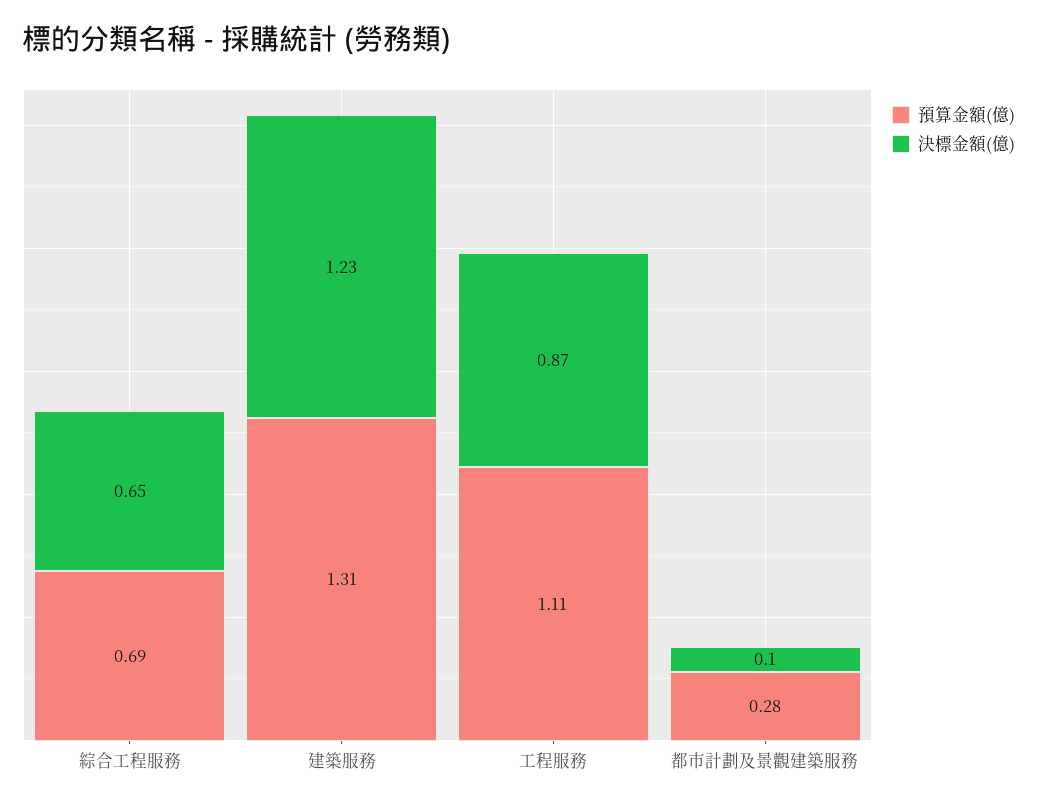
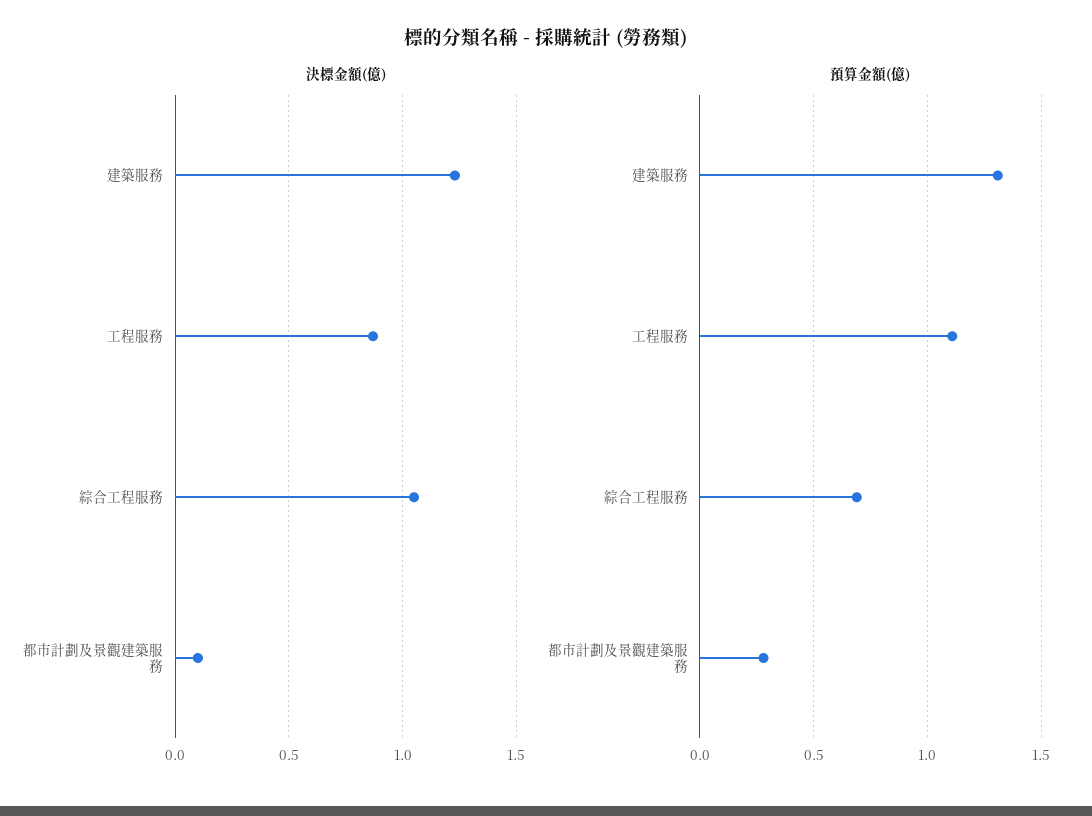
決標金額(億), 綜合工程服務: 0.65 -> 1.05

